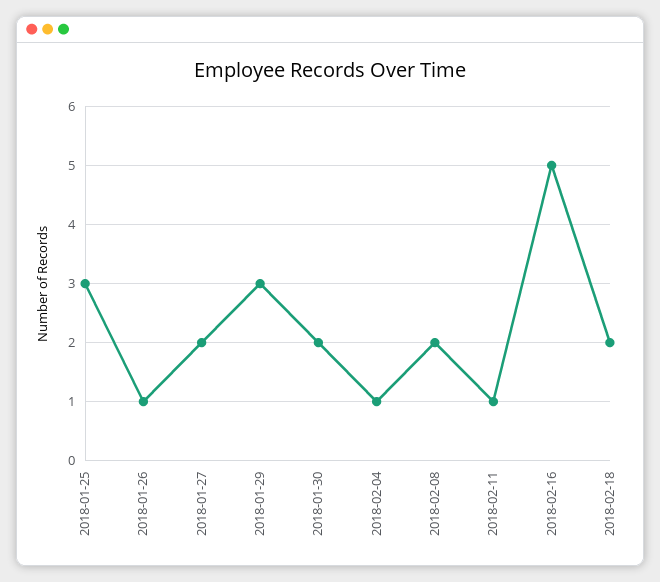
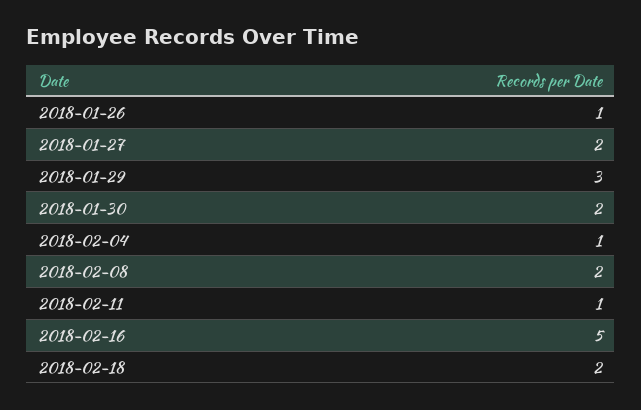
2018-01-25: 3 -> none

